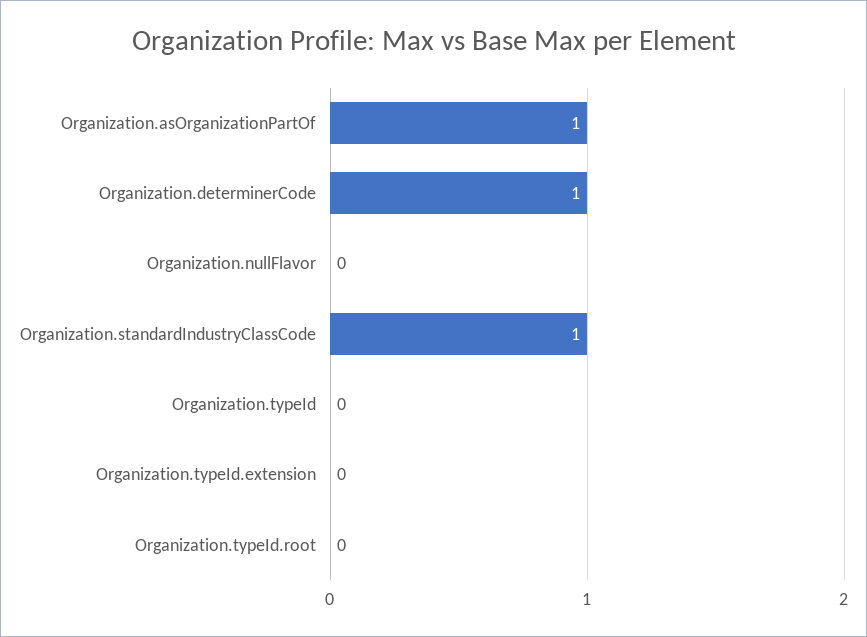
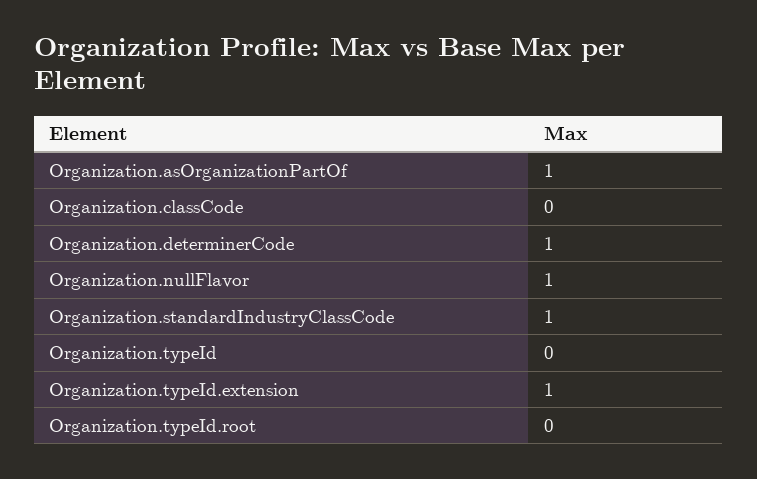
Organization.nullFlavor: 0 -> 1
Organization.typeId.extension: 0 -> 1
Organization.classCode: none -> 0

